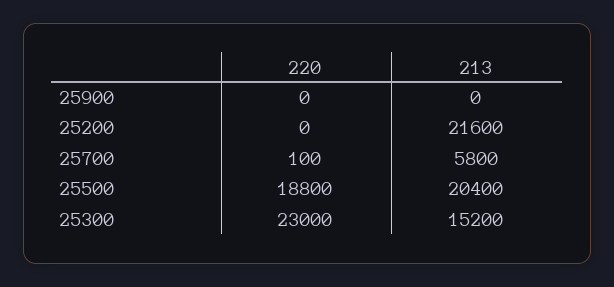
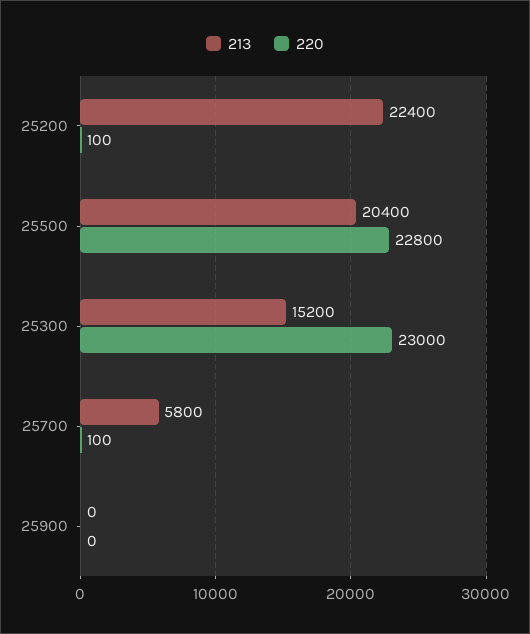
220, 25200: 0 -> 100
213, 25200: 21600 -> 22400
220, 25500: 18800 -> 22800

